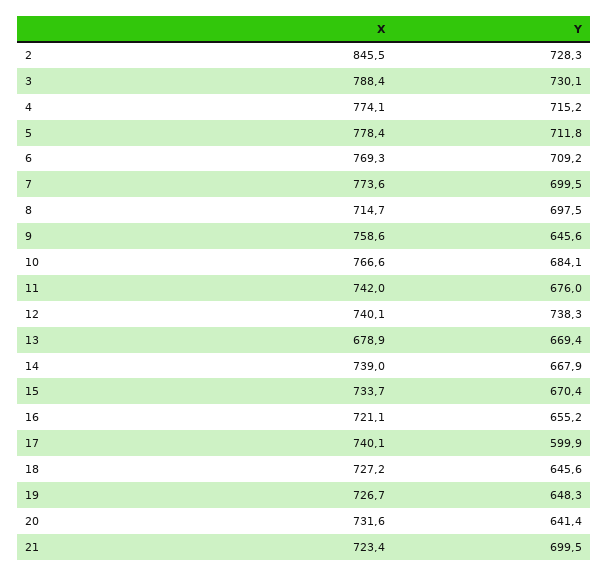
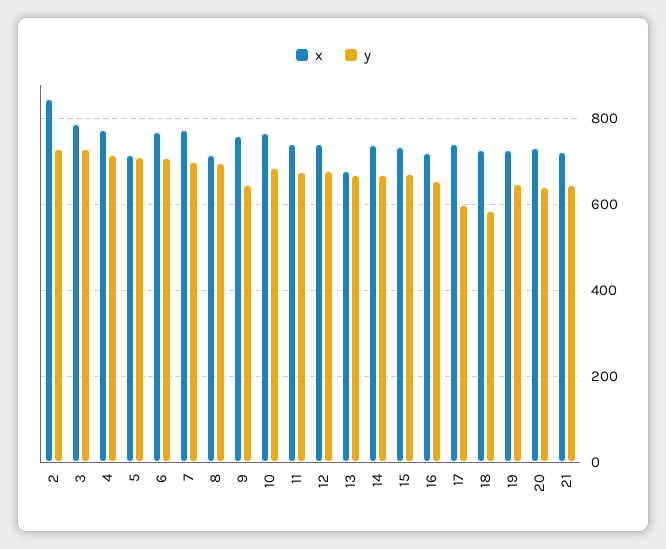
X, 5: 778.4 -> 720
Y, 12: 738.3 -> 680
Y, 18: 645.6 -> 580
Y, 21: 699.5 -> 640

